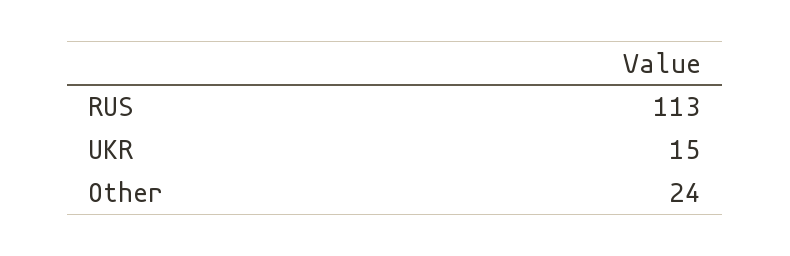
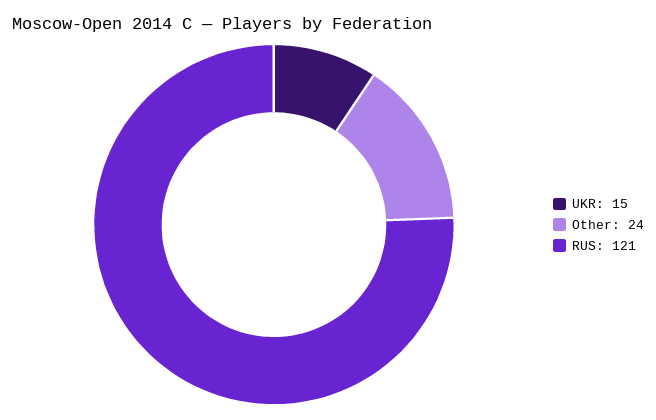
RUS: 113 -> 121

